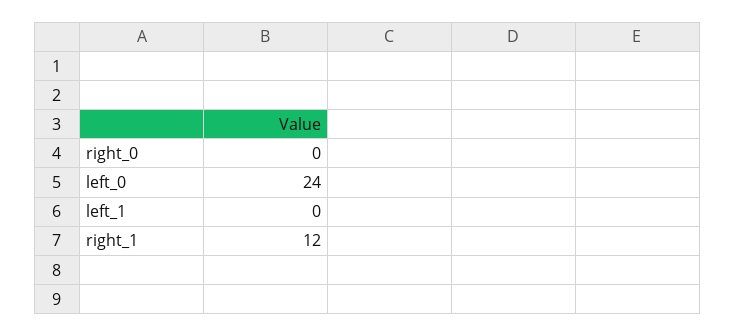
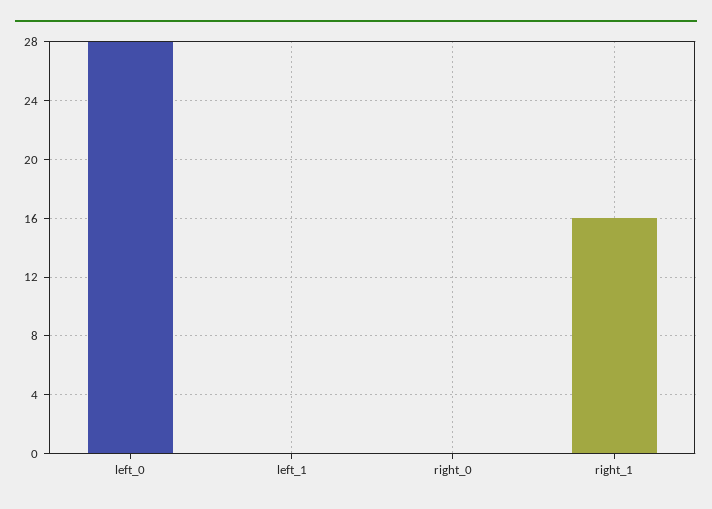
left_0: 24 -> 28
right_1: 12 -> 16

